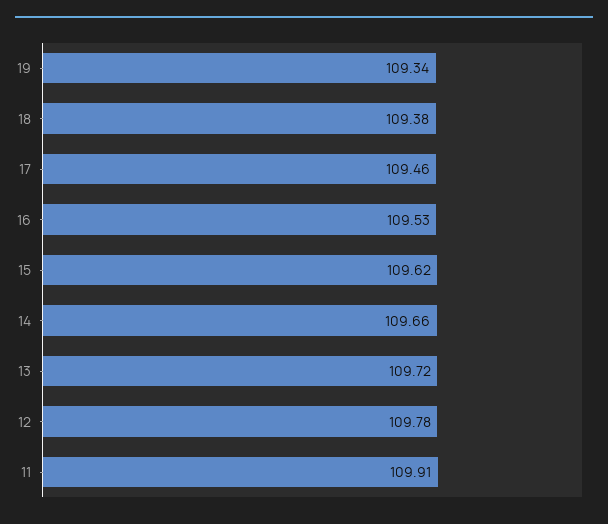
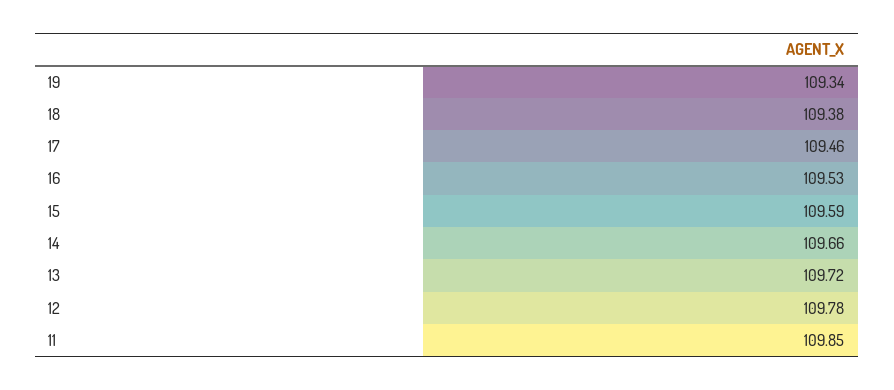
15: 109.62 -> 109.59
11: 109.91 -> 109.85

